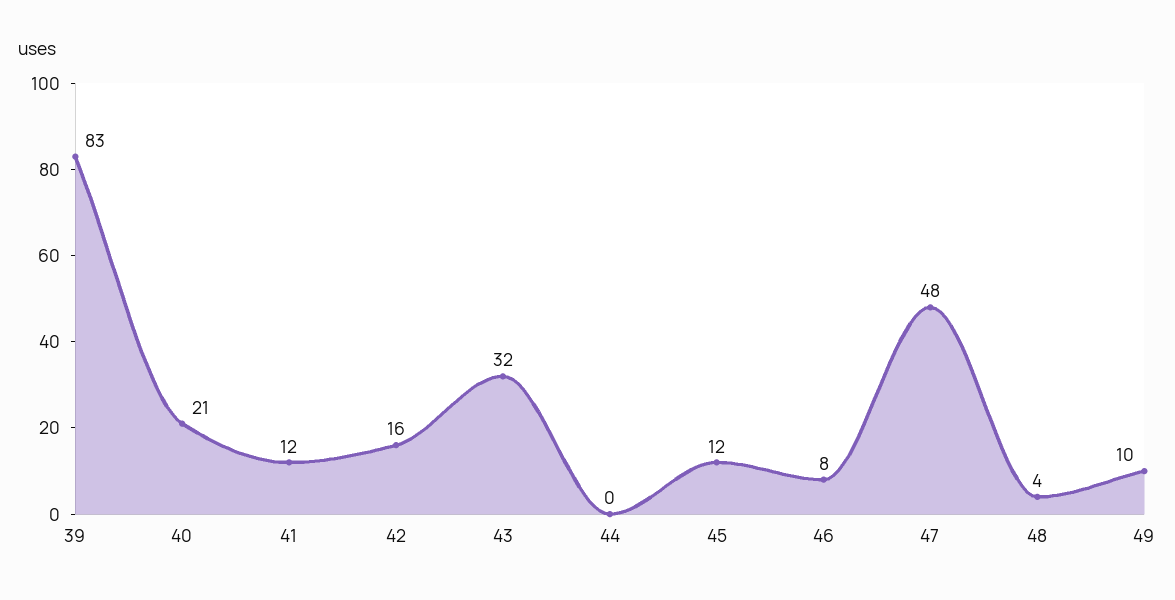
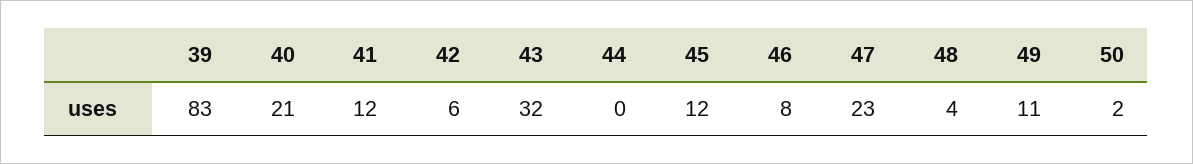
42: 16 -> 6
47: 48 -> 23
49: 10 -> 11
50: none -> 2

